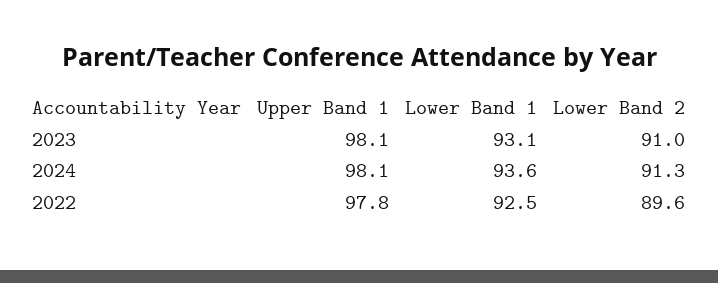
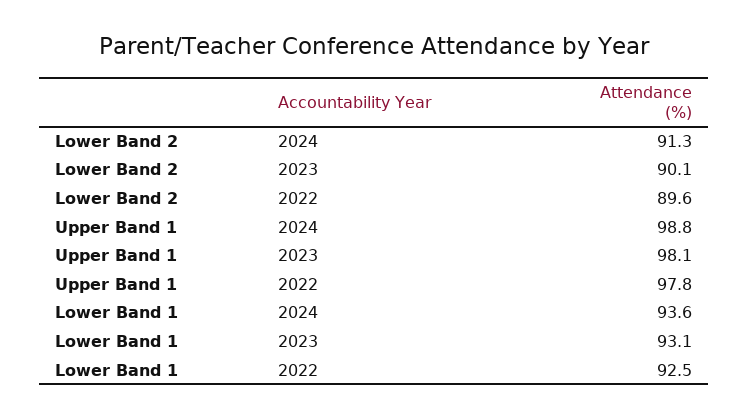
Lower Band 2, 2023: 91 -> 90.1
Upper Band 1, 2024: 98.1 -> 98.8

